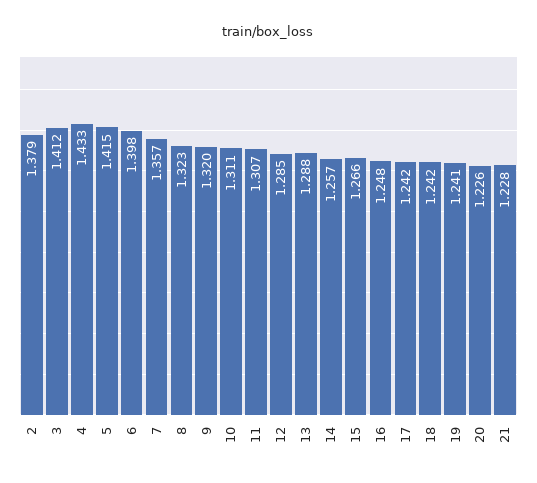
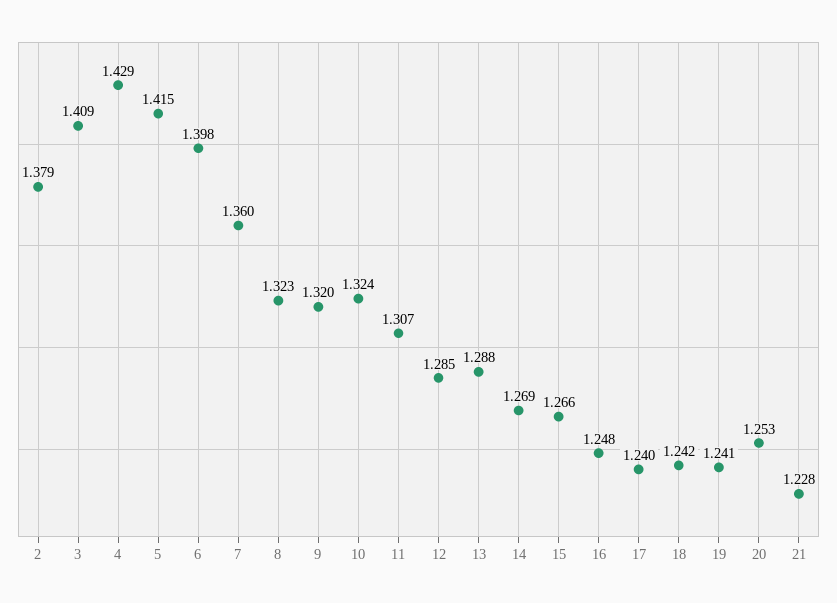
3: 1.412 -> 1.409
4: 1.433 -> 1.429
7: 1.357 -> 1.36
10: 1.311 -> 1.324
14: 1.257 -> 1.269
17: 1.242 -> 1.24
20: 1.226 -> 1.253

